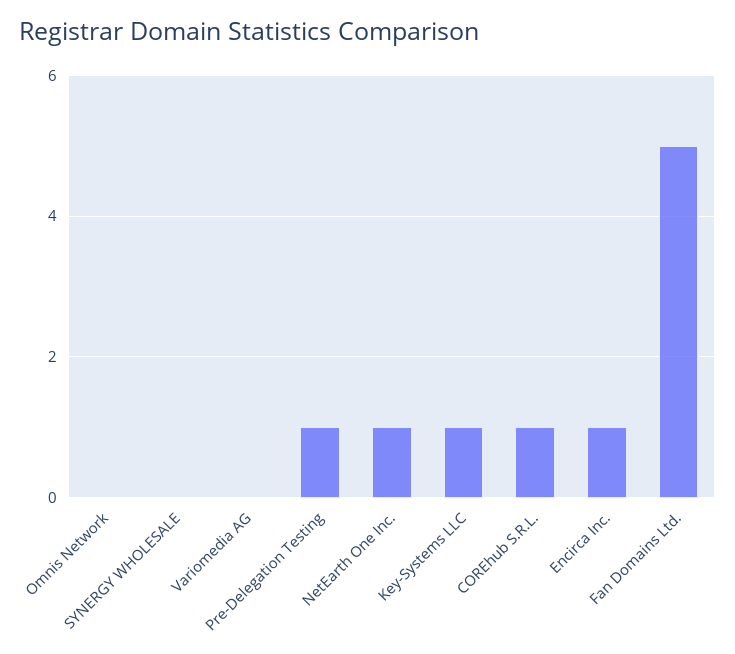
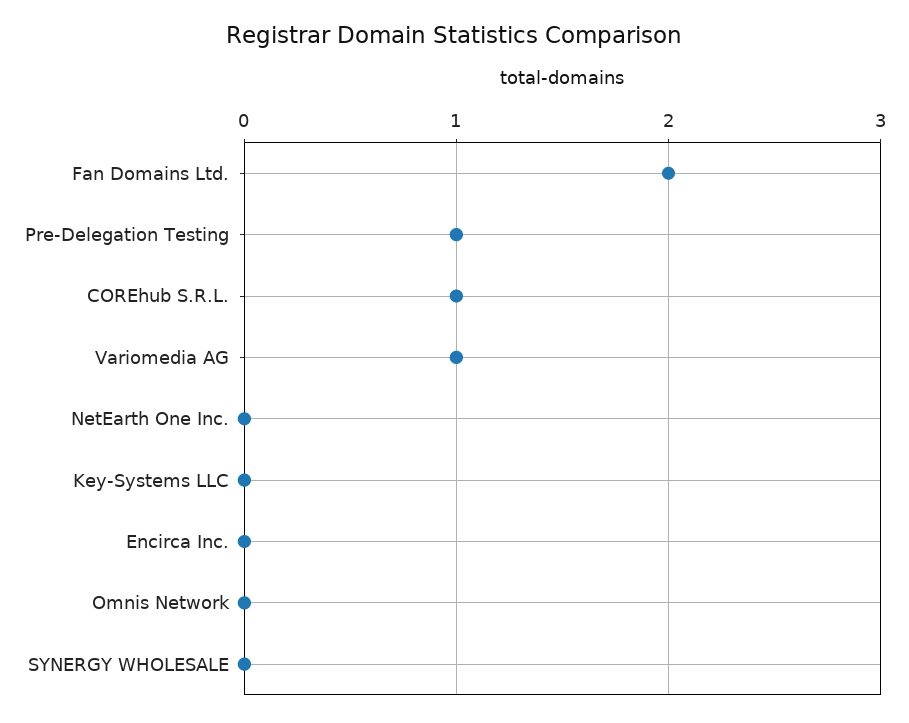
Variomedia AG: 0 -> 1
NetEarth One Inc.: 1 -> 0
Key-Systems LLC: 1 -> 0
Encirca Inc.: 1 -> 0
Fan Domains Ltd.: 5 -> 2

